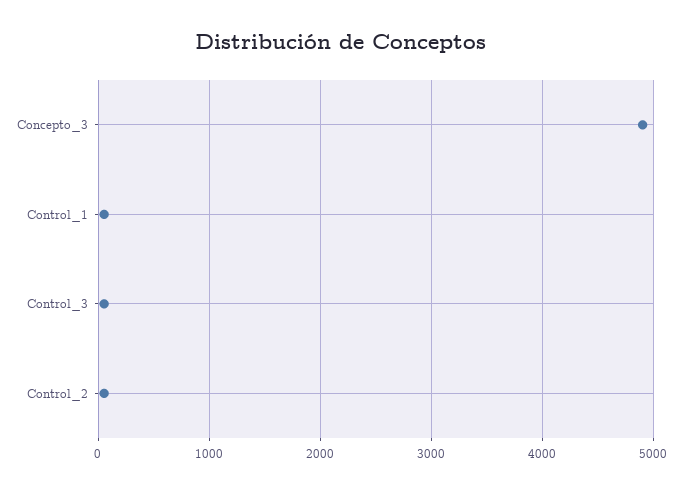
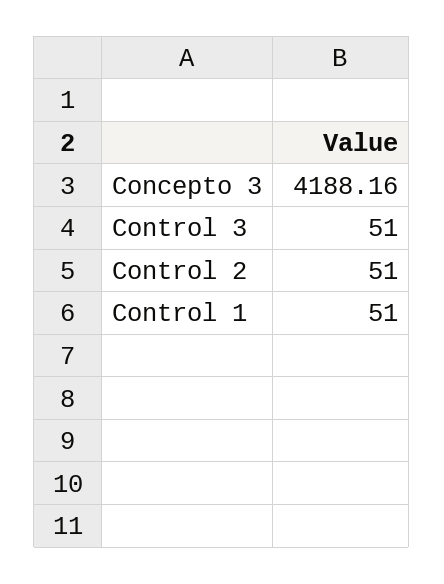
Concepto_3: 4900 -> 4188.16

